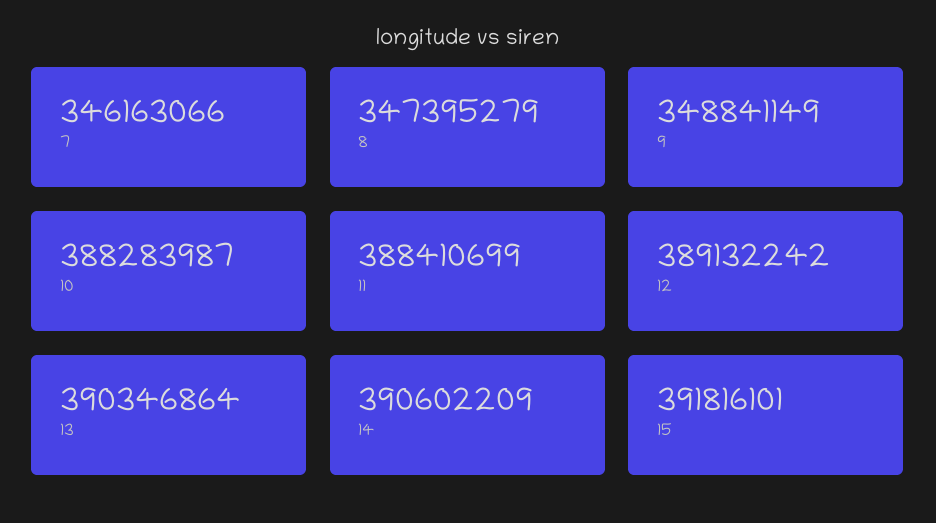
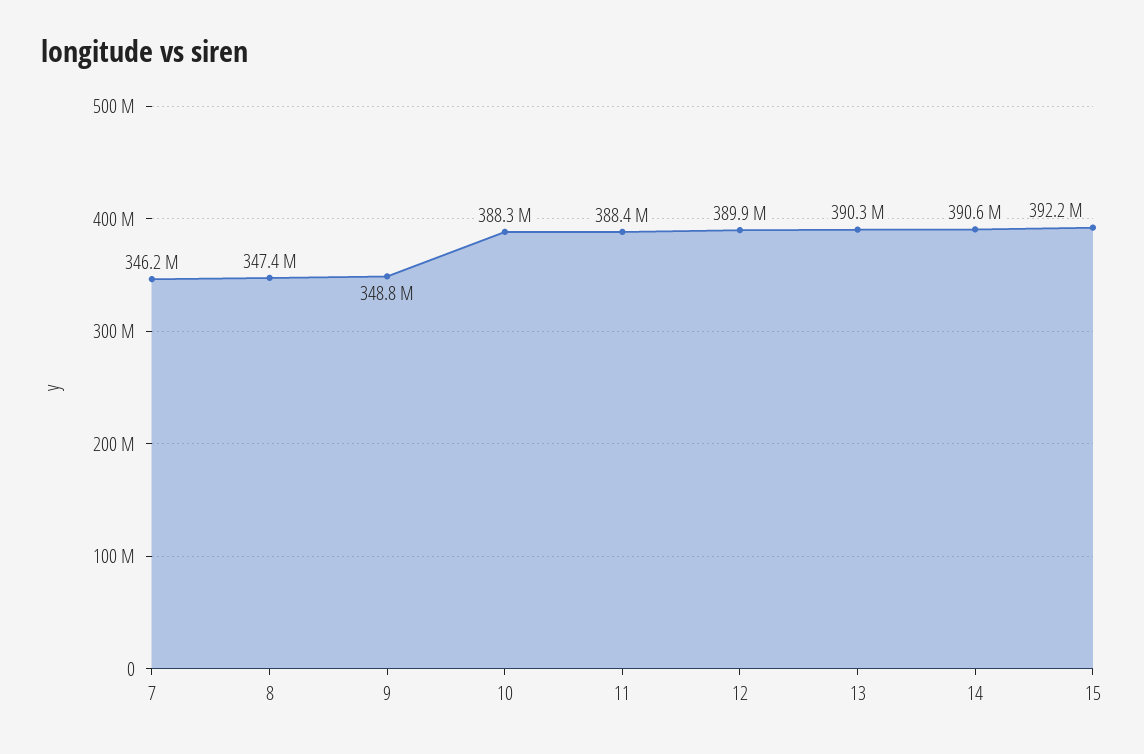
12: 389132242 -> 389900000
15: 391816101 -> 392200000

